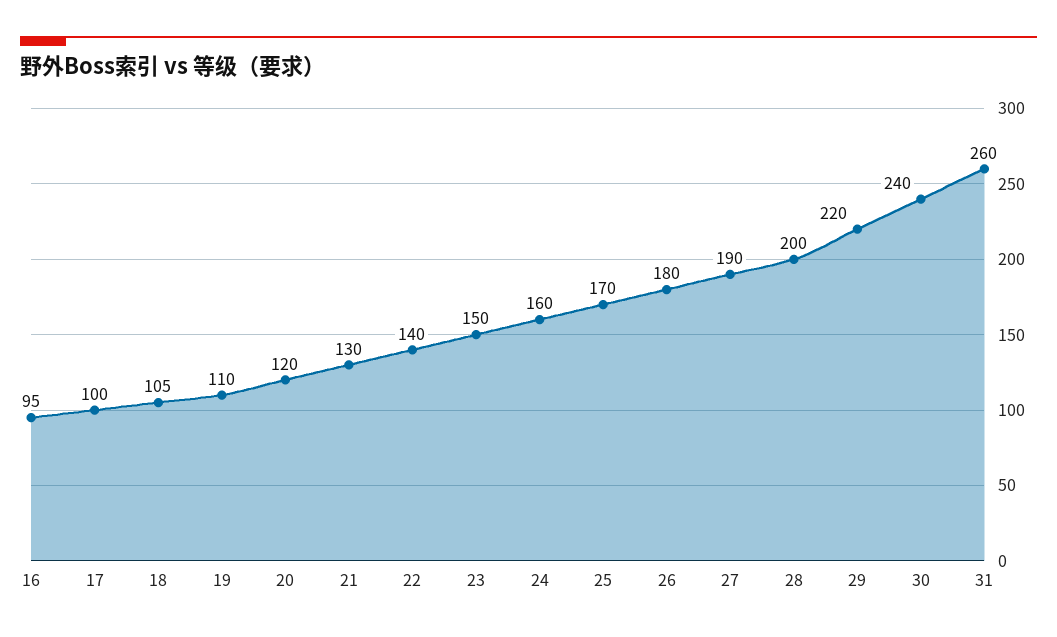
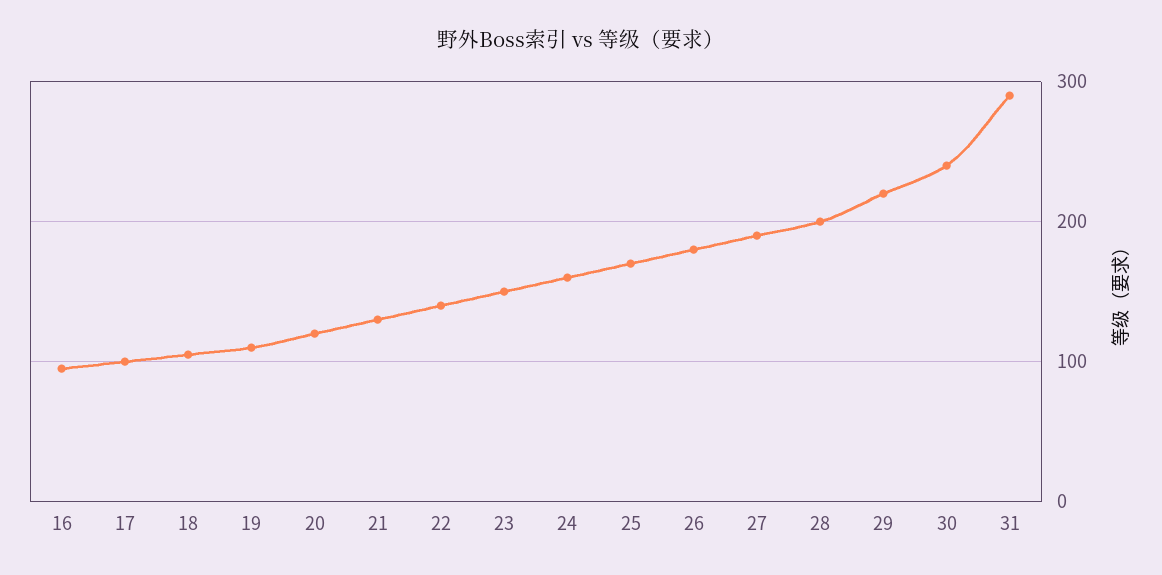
31: 260 -> 290

